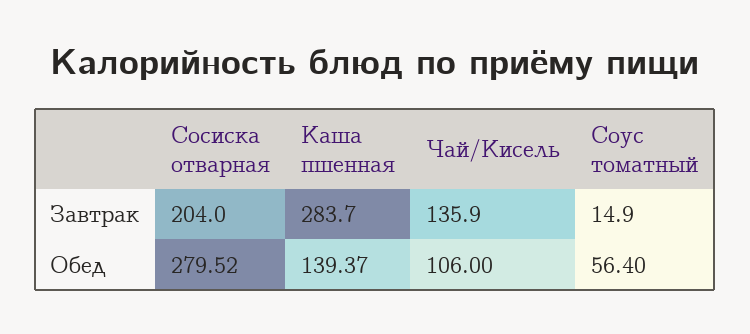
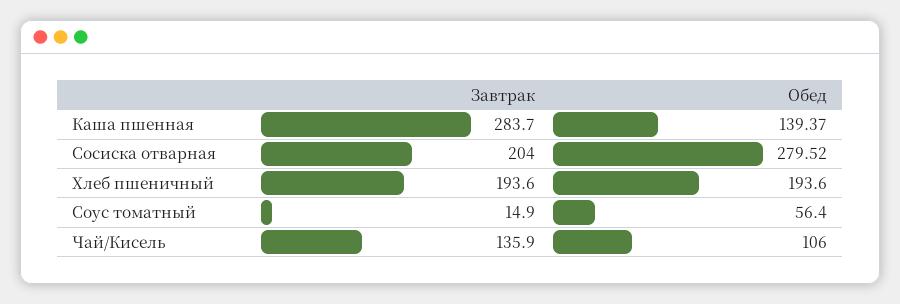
Хлеб пшеничный, Завтрак: none -> 193.6
Хлеб пшеничный, Обед: none -> 193.6

